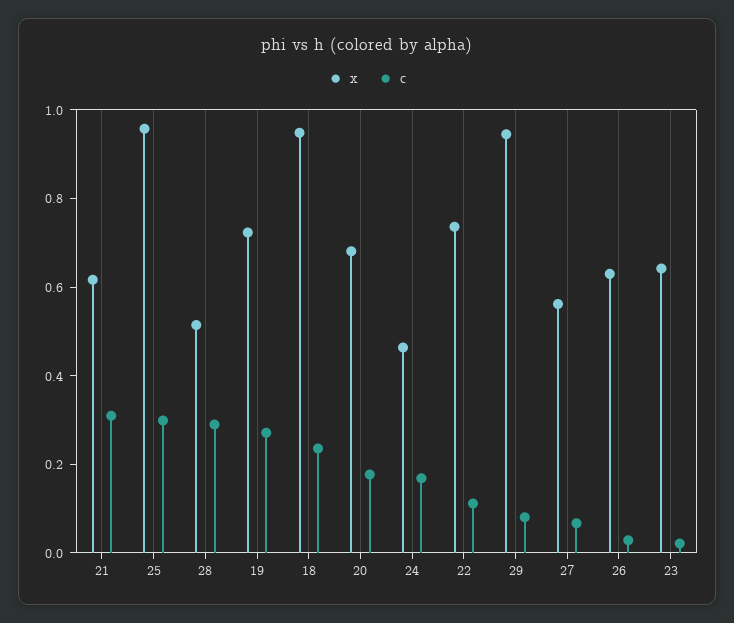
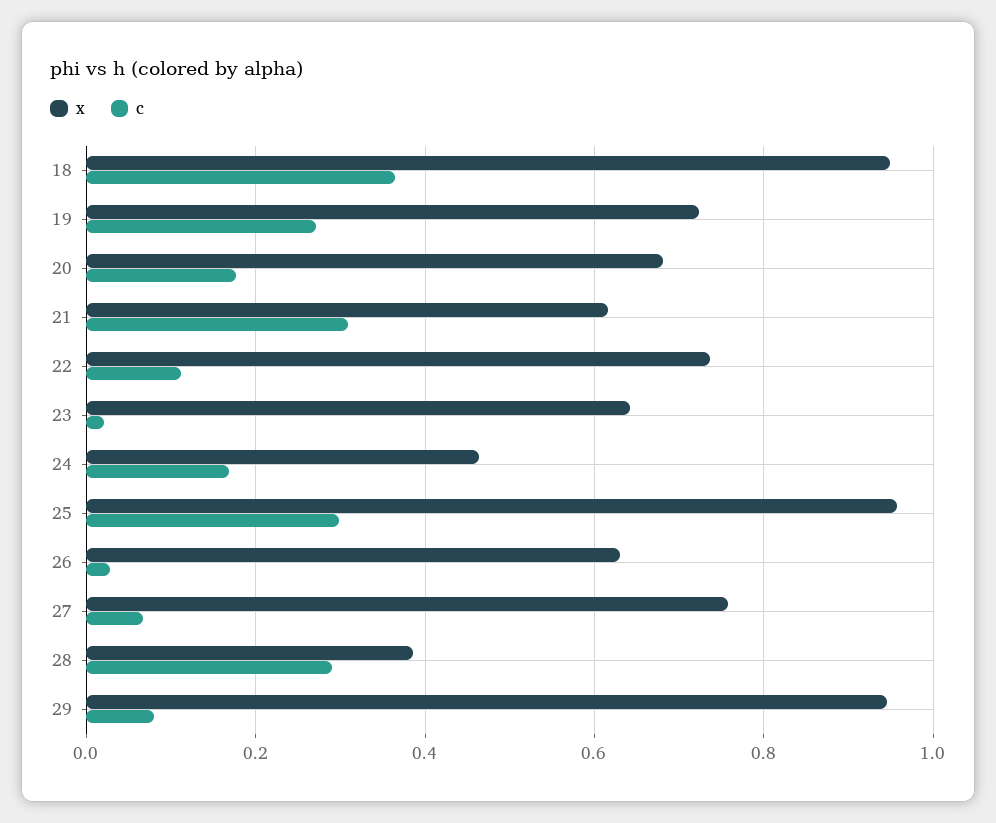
x, 28: 0.5 -> 0.38
c, 18: 0.25 -> 0.36
x, 27: 0.55 -> 0.76

